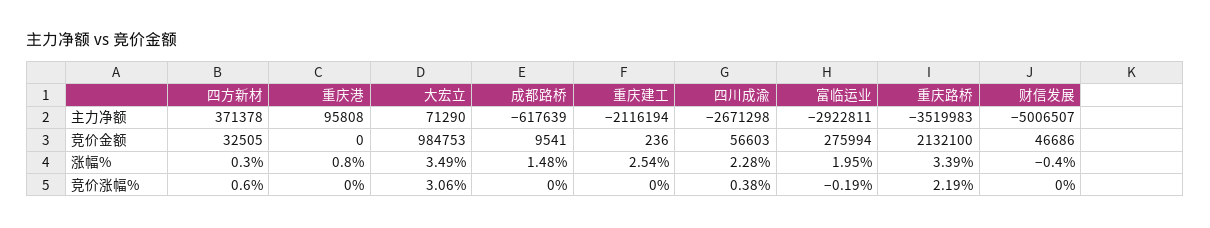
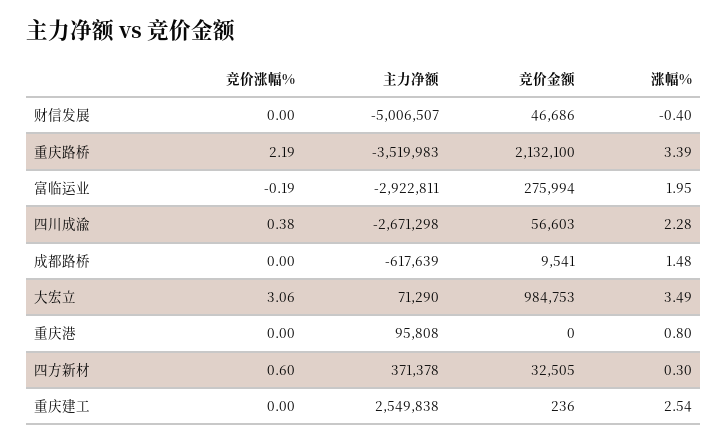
重庆建工, 主力净额: -2116194 -> 2549838

